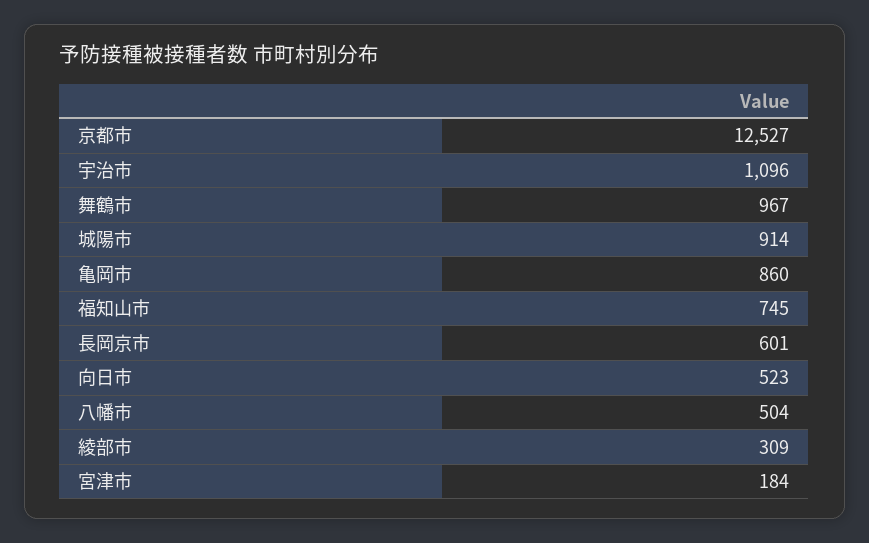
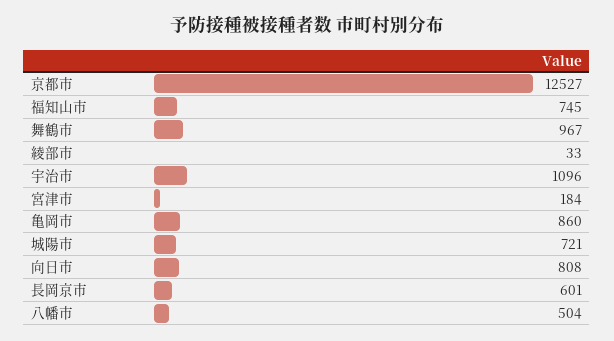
城陽市: 914 -> 721
向日市: 523 -> 808
綾部市: 309 -> 33

